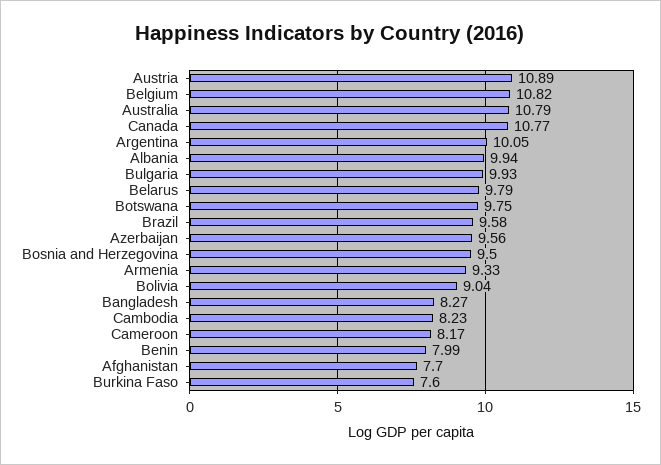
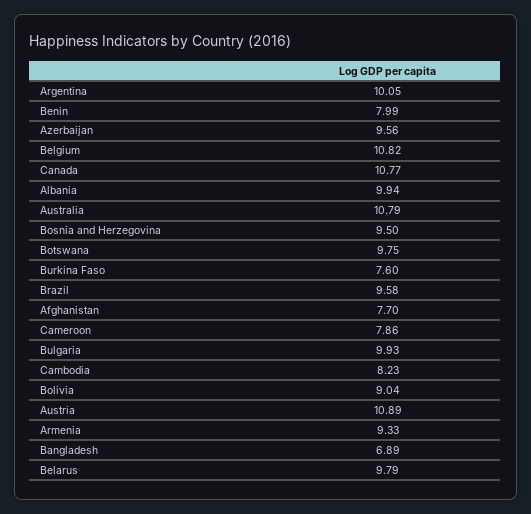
Bangladesh: 8.27 -> 6.89
Cameroon: 8.17 -> 7.86

